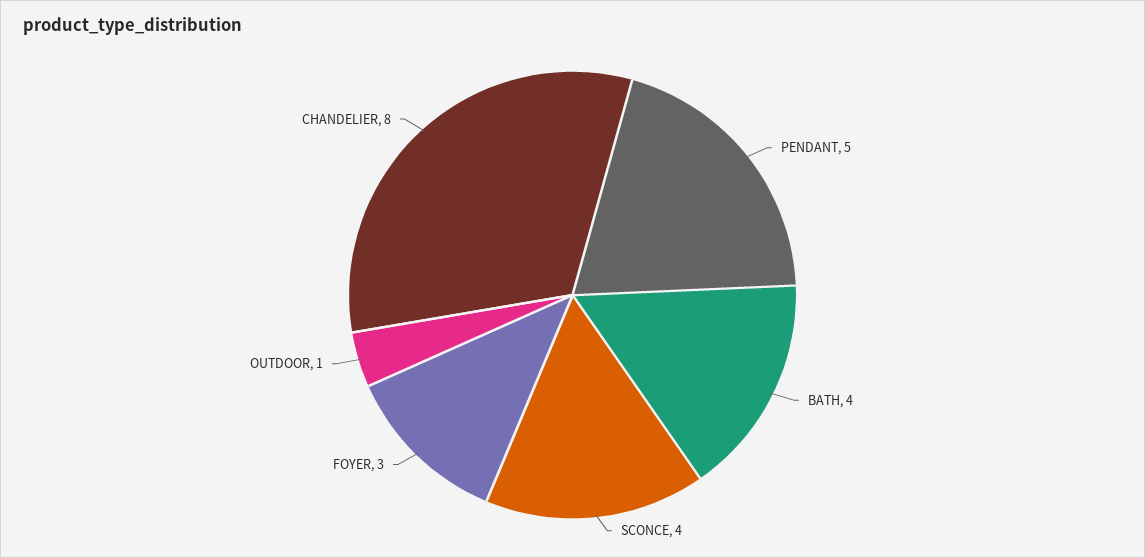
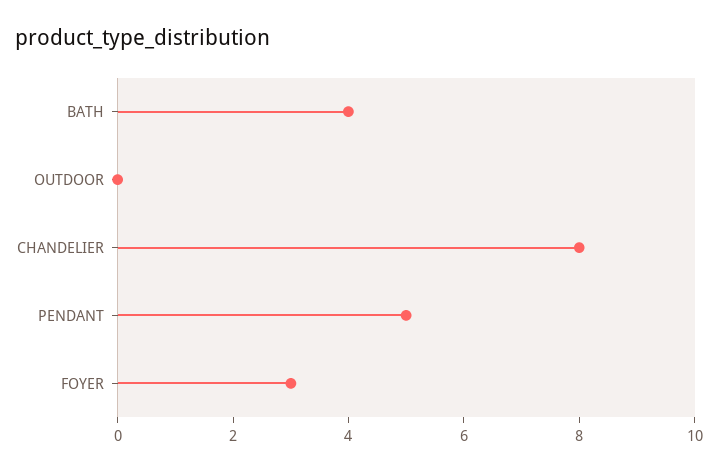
SCONCE: 4 -> none
OUTDOOR: 1 -> 0

